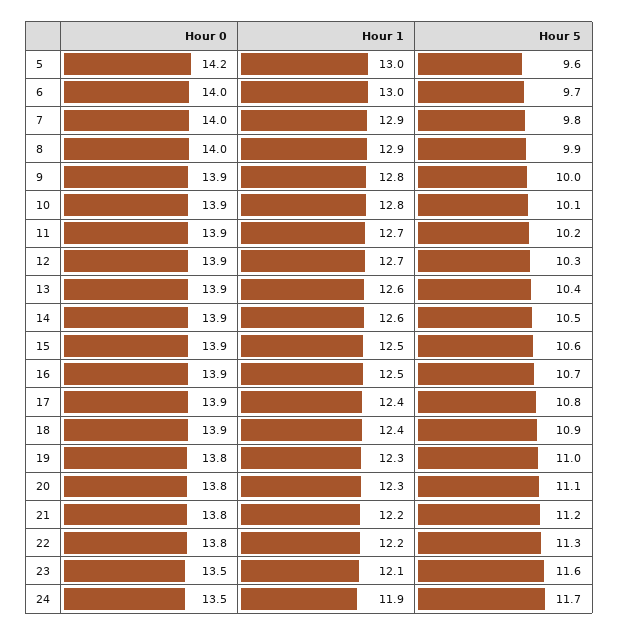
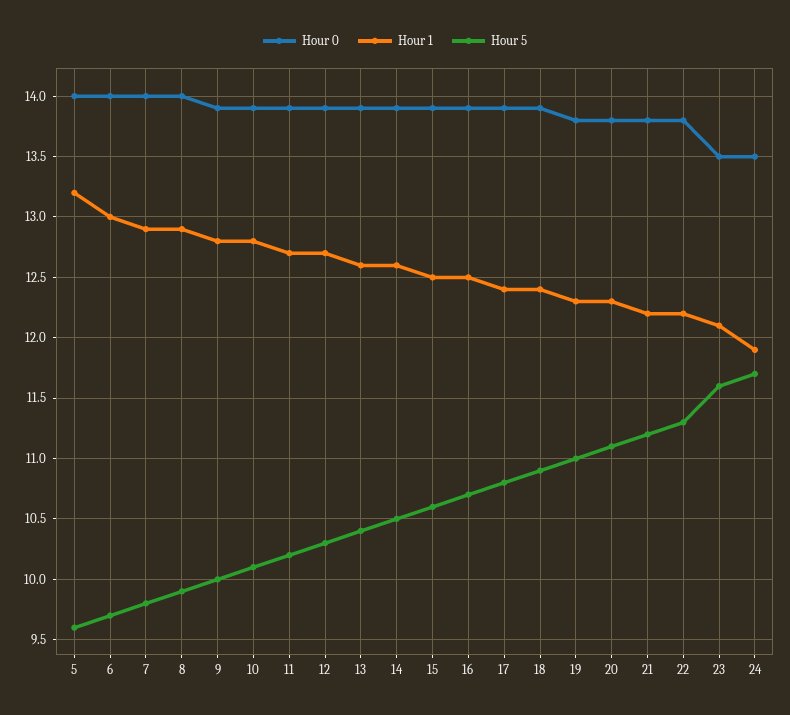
Hour 0, 5: 14.2 -> 14
Hour 1, 5: 13 -> 13.2

